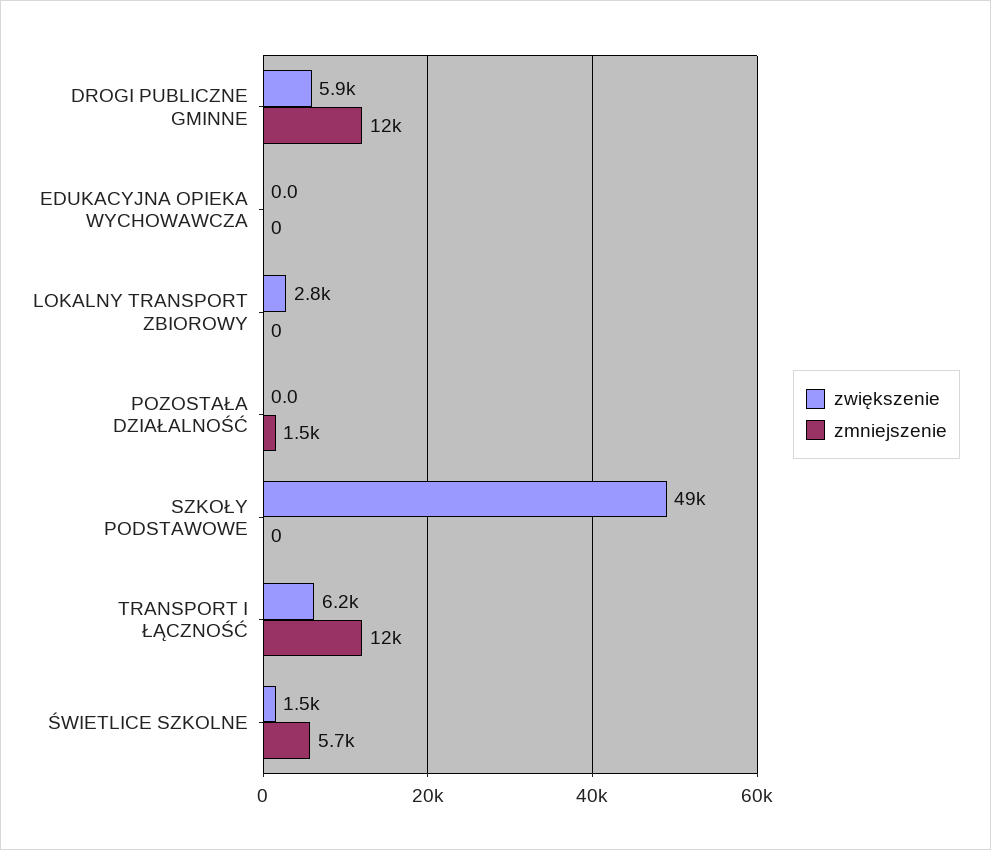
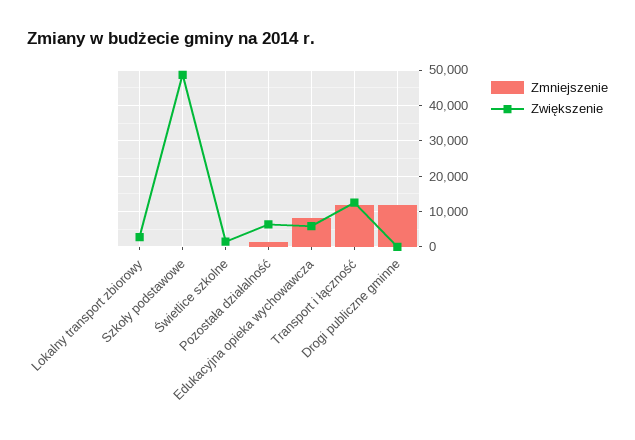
zwiększenie, DROGI PUBLICZNE GMINNE: 5900 -> 0
zwiększenie, EDUKACYJNA OPIEKA WYCHOWAWCZA: 0 -> 6000
zmniejszenie, EDUKACYJNA OPIEKA WYCHOWAWCZA: 0 -> 8000
zwiększenie, POZOSTAŁA DZIAŁALNOŚĆ: 0 -> 6000
zwiększenie, TRANSPORT I ŁĄCZNOŚĆ: 6200 -> 12000
zmniejszenie, ŚWIETLICE SZKOLNE: 5700 -> 0

